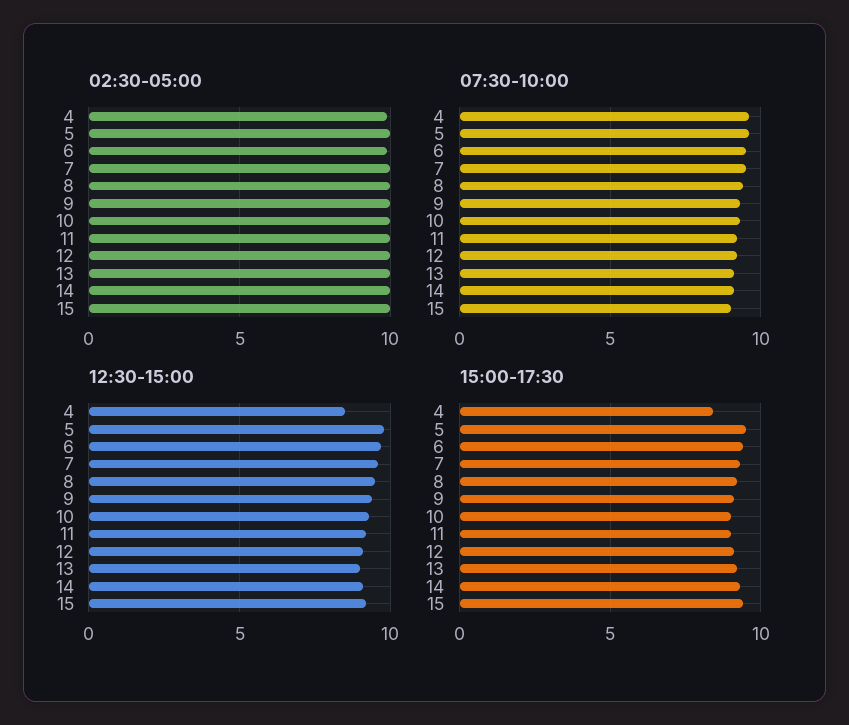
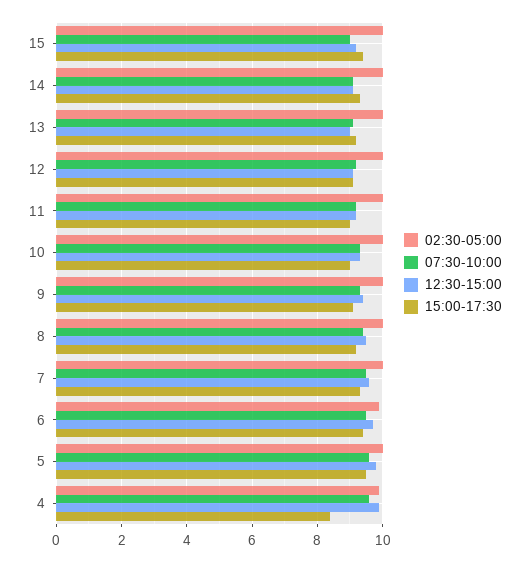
12:30-15:00, 4: 8.5 -> 10

